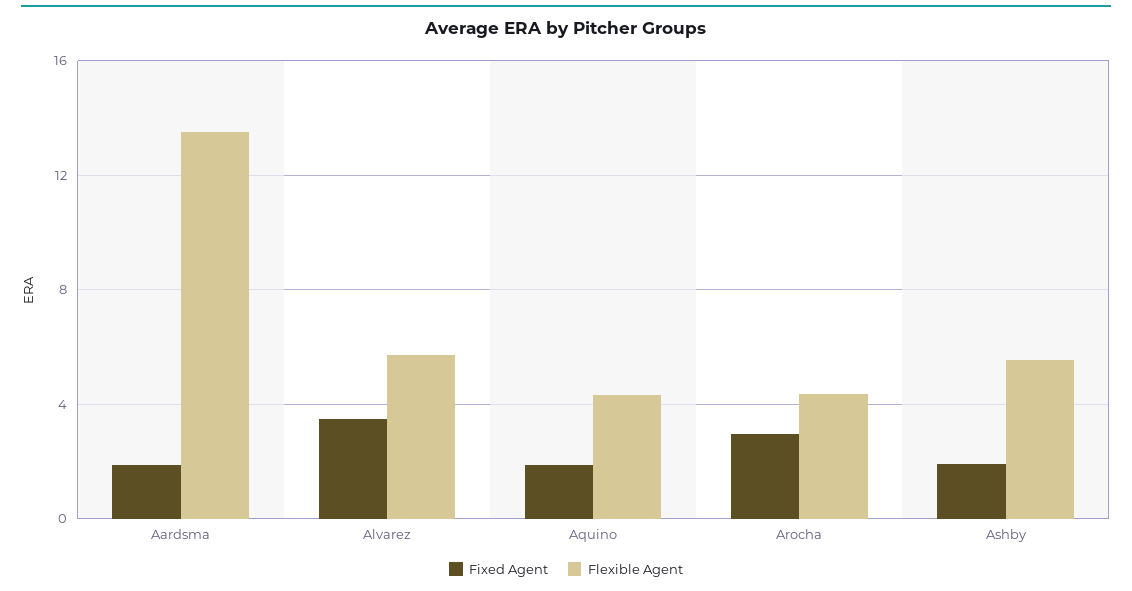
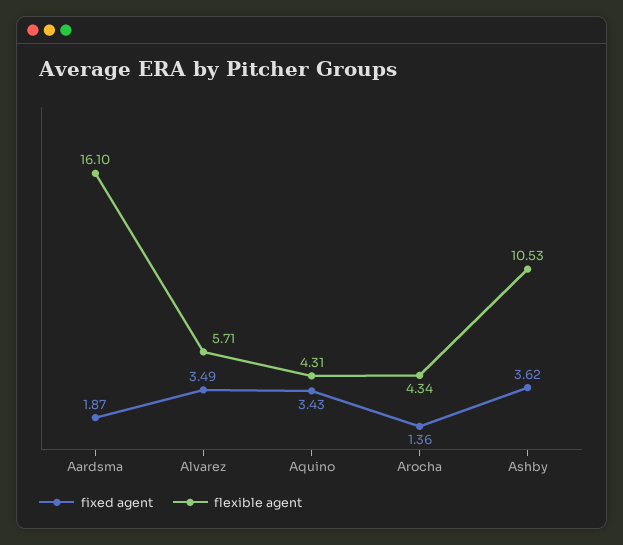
Flexible Agent, Aardsma: 13.5 -> 16.1
Fixed Agent, Aquino: 2 -> 3.43
Fixed Agent, Arocha: 3 -> 1.36
Fixed Agent, Ashby: 2 -> 3.62
Flexible Agent, Ashby: 5.5 -> 10.53

